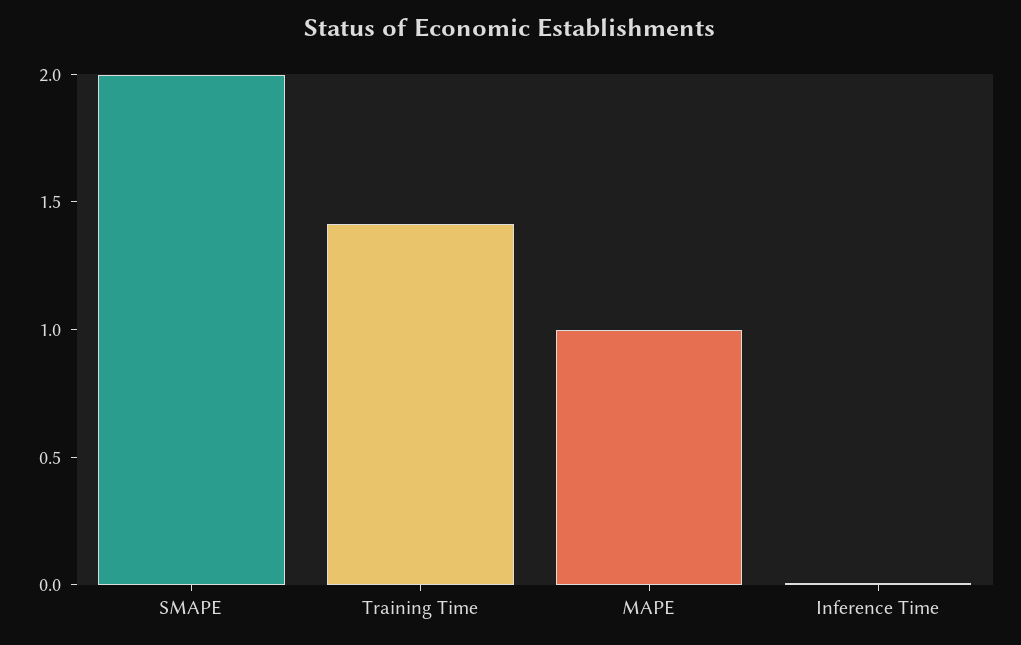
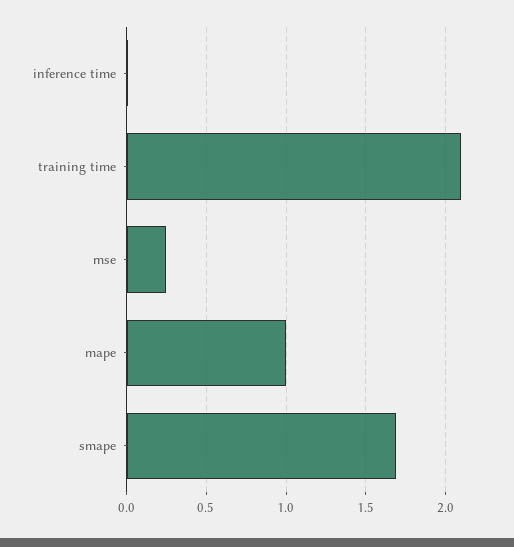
SMAPE: 2 -> 1.7
Training Time: 1.4 -> 2.1
mse: none -> 0.25

